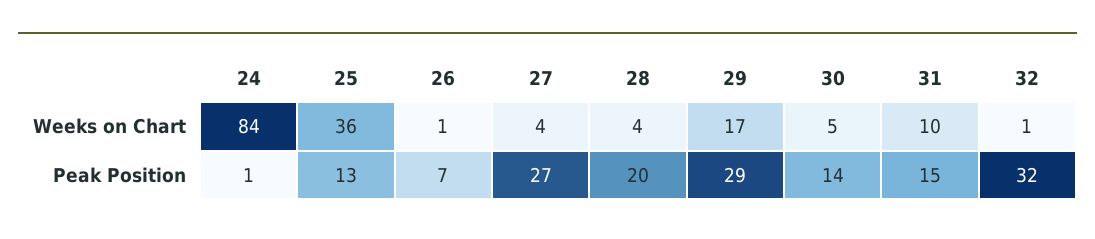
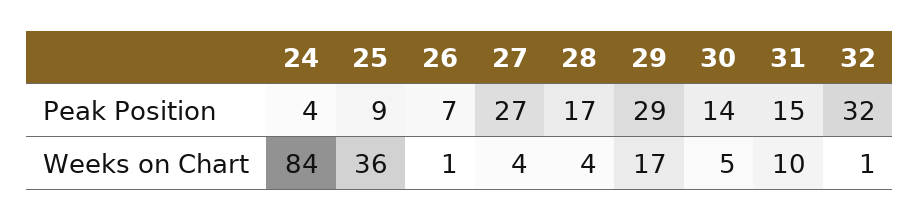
24, Peak Position: 1 -> 4
25, Peak Position: 13 -> 9
28, Peak Position: 20 -> 17

